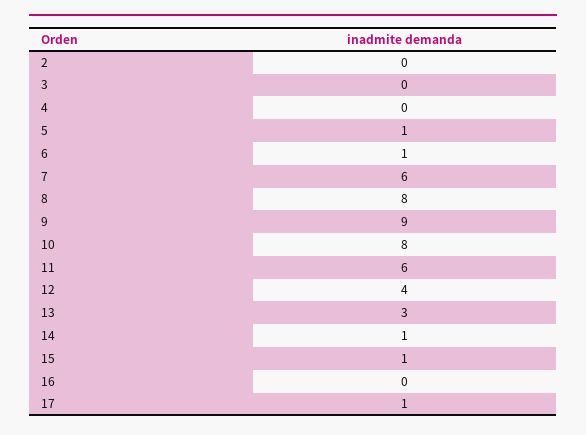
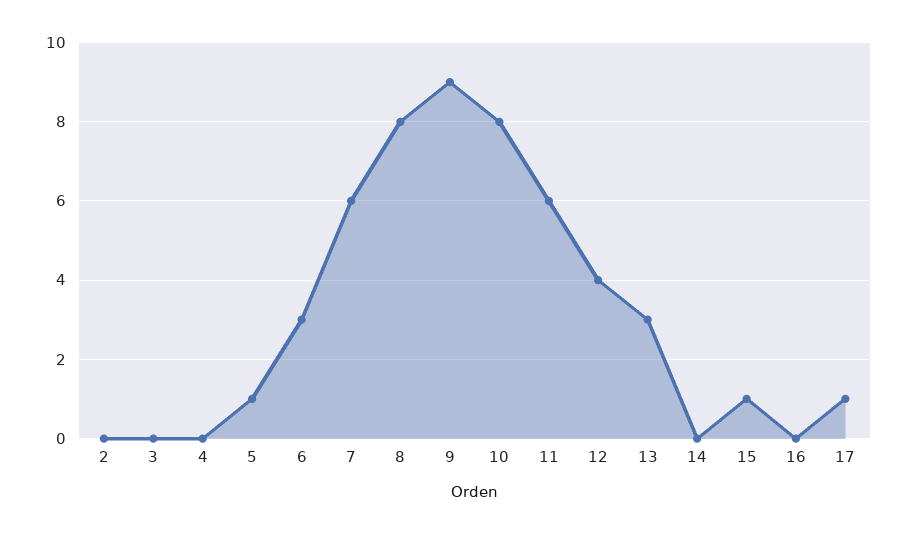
6: 1 -> 3
14: 1 -> 0

